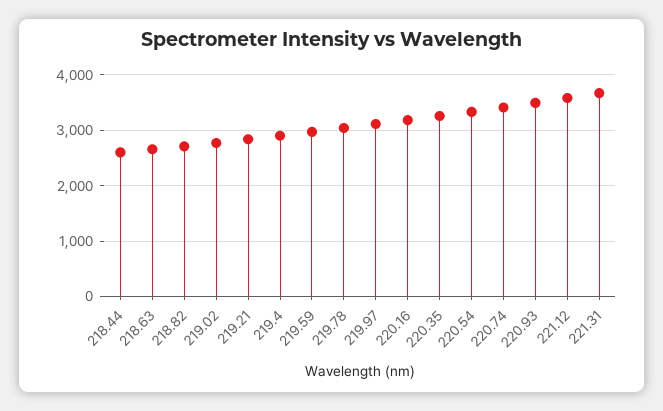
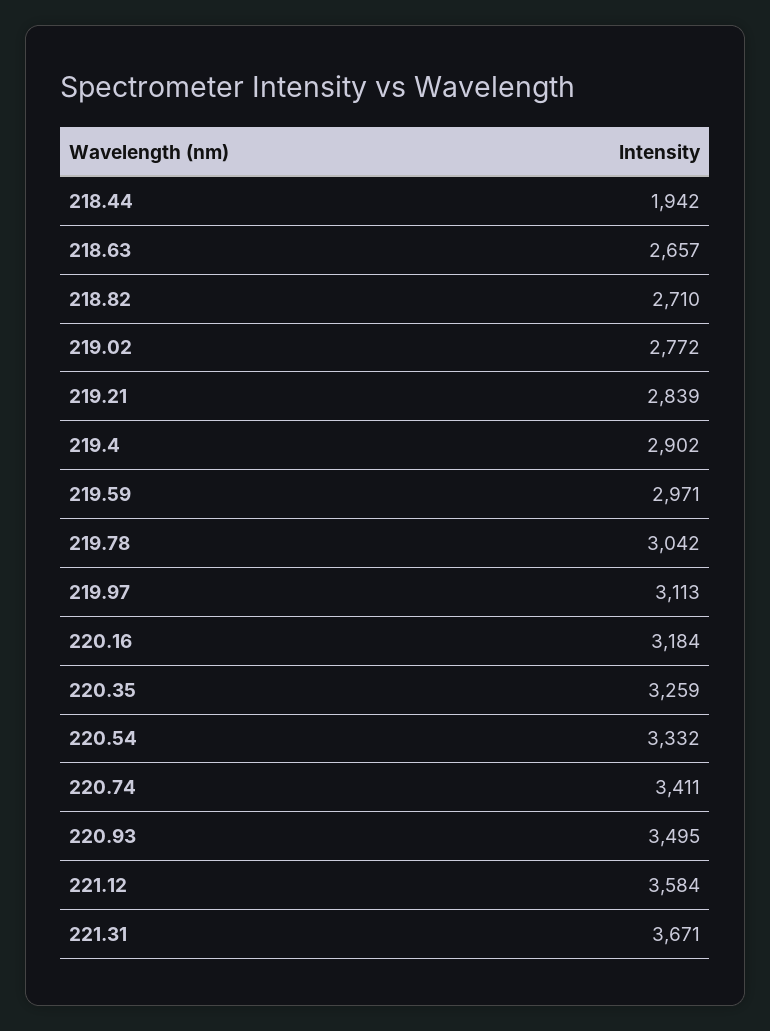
218.44: 2600 -> 1942

